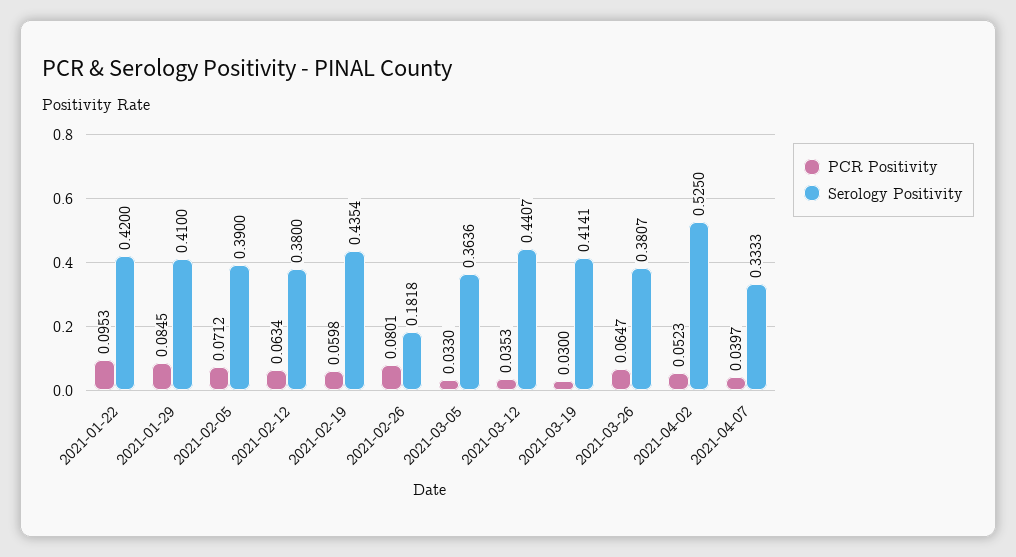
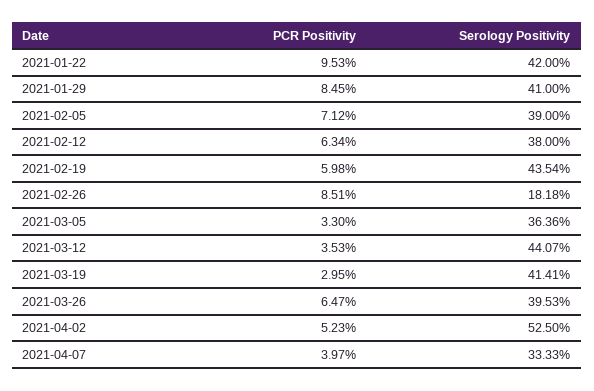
PCR Positivity, 2021-02-26: 0.0801 -> 0.0851
PCR Positivity, 2021-03-19: 0.03 -> 0.0295
Serology Positivity, 2021-03-26: 0.3807 -> 0.3953

